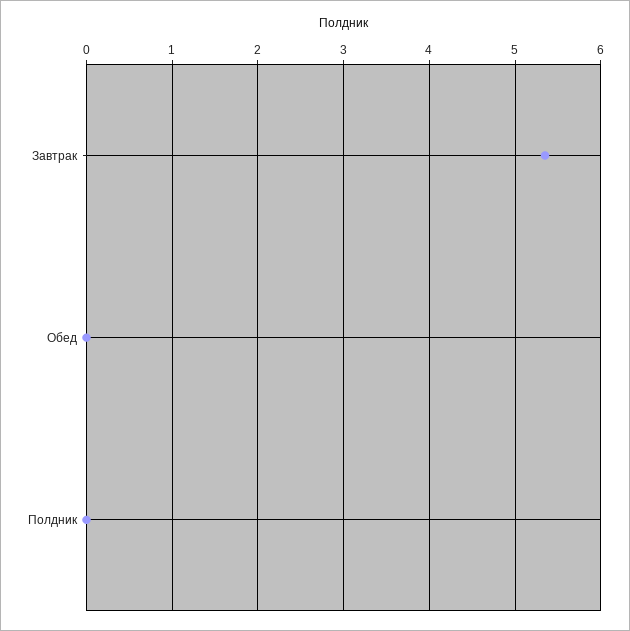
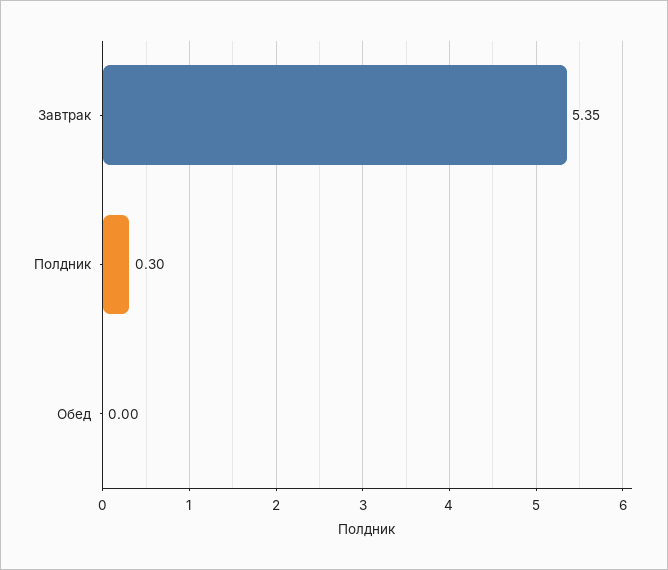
Полдник: 0 -> 0.3

